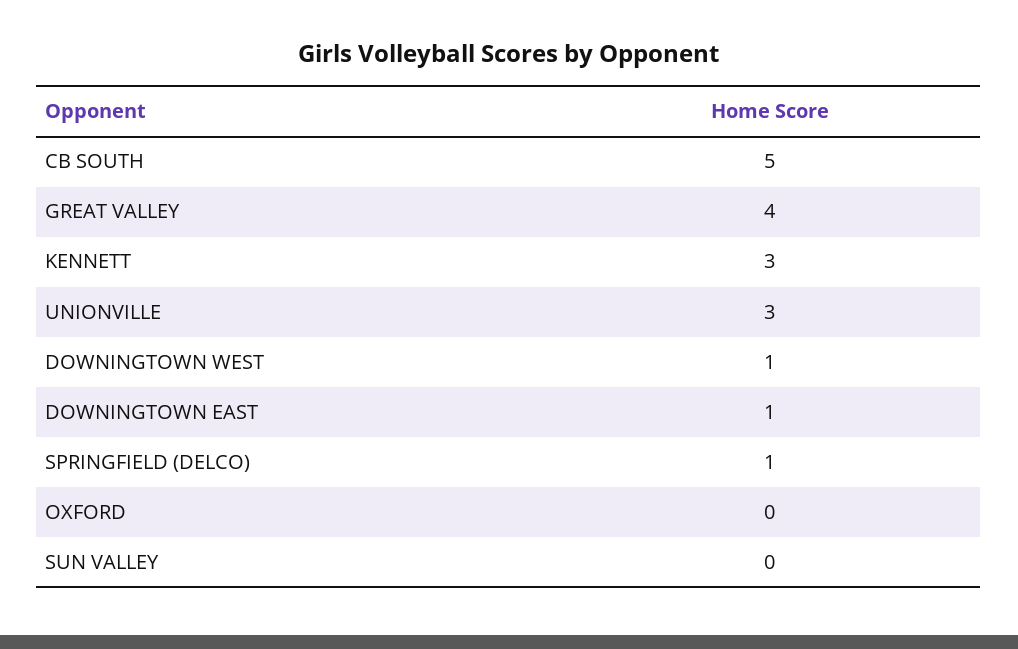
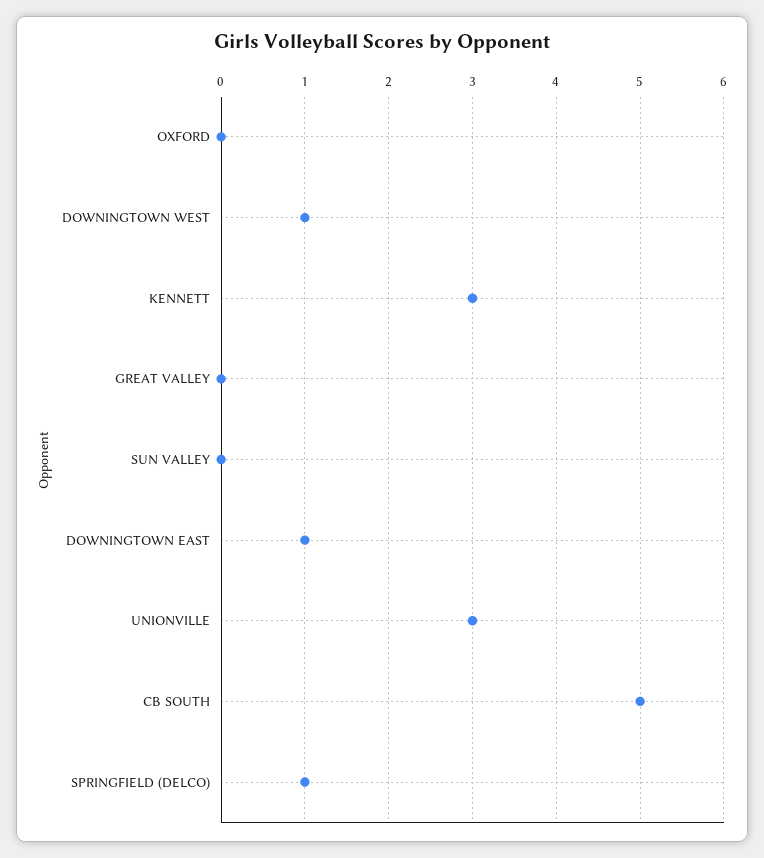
GREAT VALLEY: 4 -> 0

